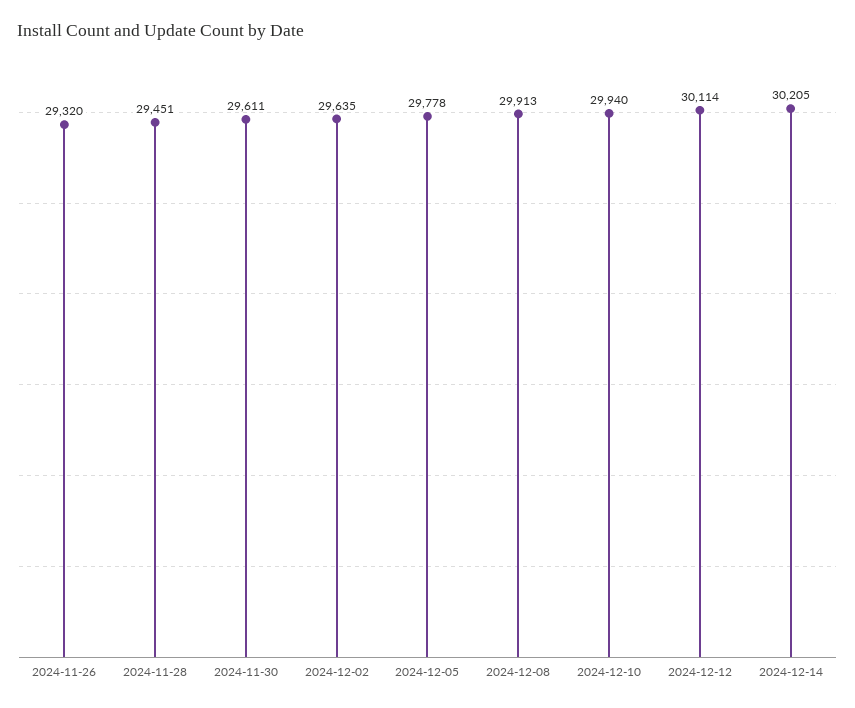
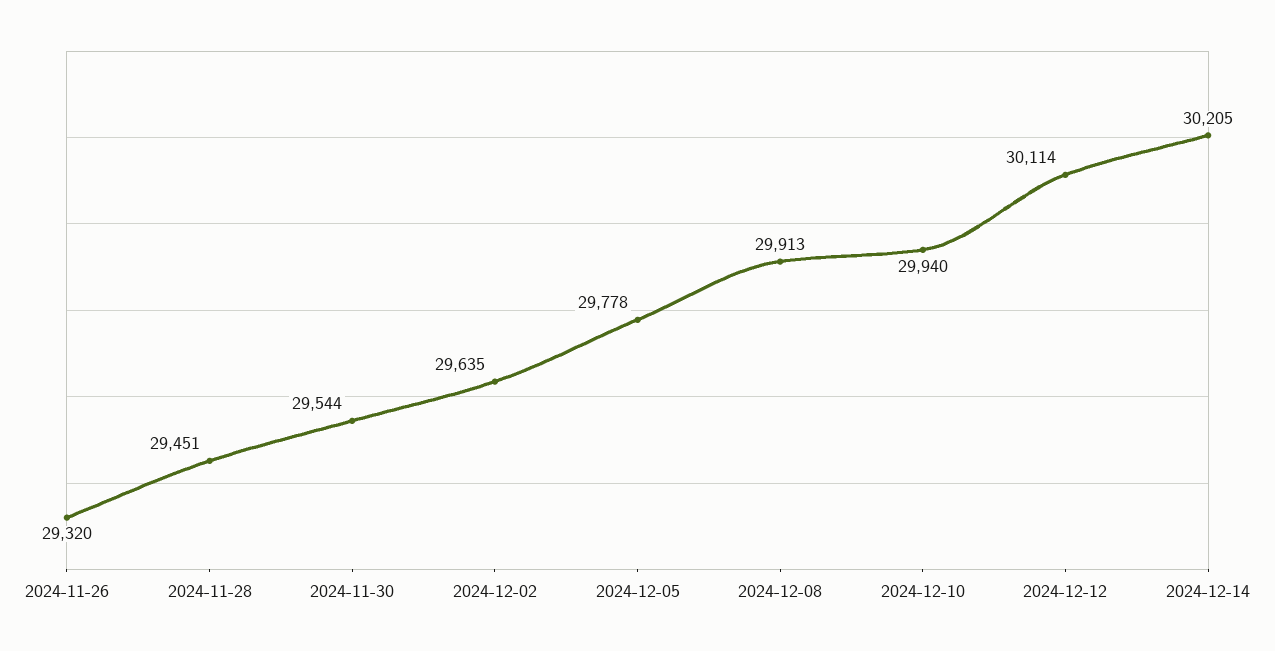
2024-11-30: 29611 -> 29544

